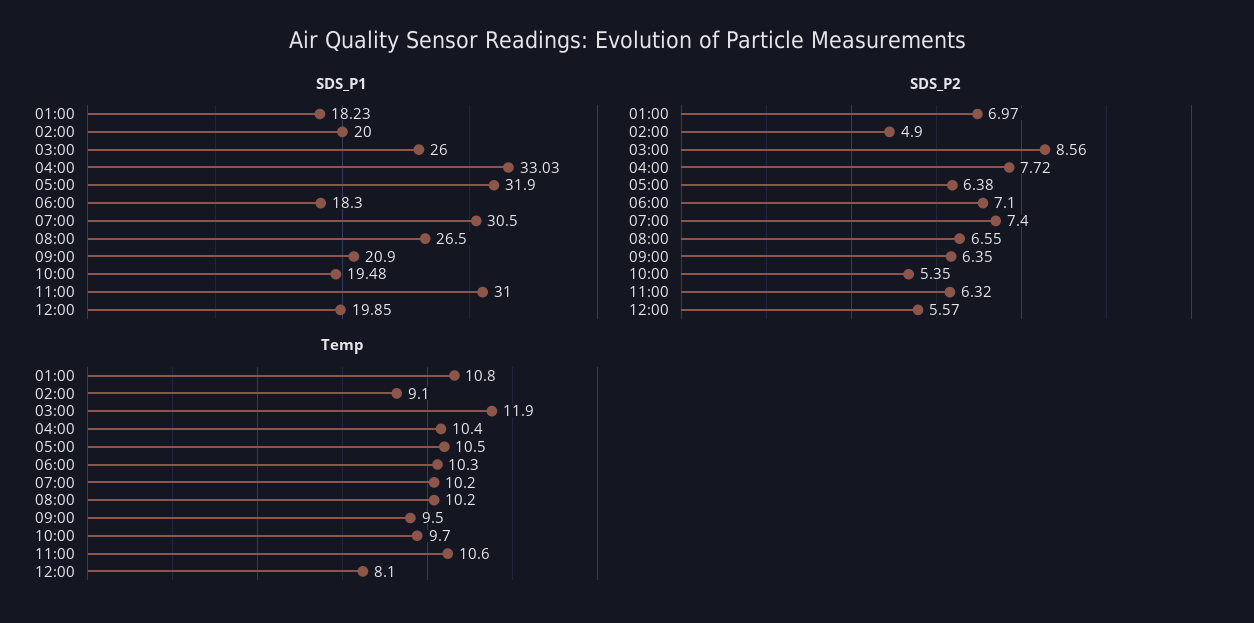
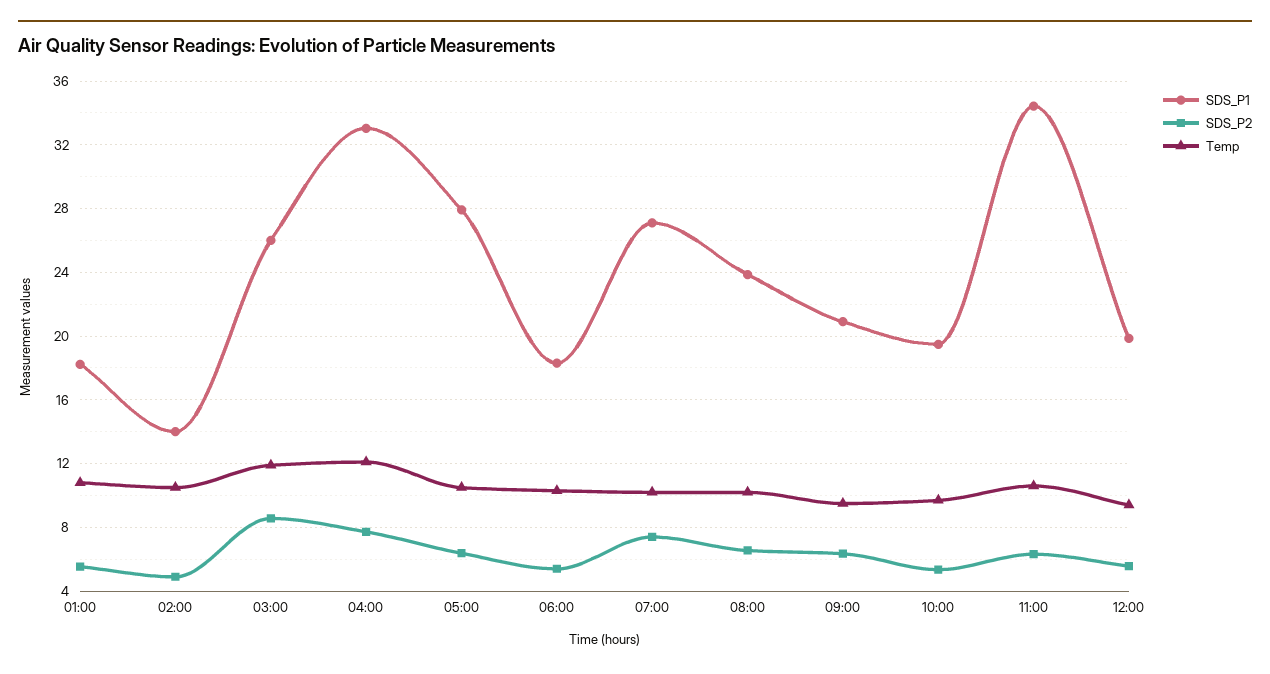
SDS_P1, 02:00: 20 -> 14
SDS_P1, 05:00: 31.9 -> 28
SDS_P1, 07:00: 30.5 -> 27
SDS_P1, 08:00: 26.5 -> 24
SDS_P1, 11:00: 31 -> 34.5
SDS_P2, 01:00: 6.97 -> 5.5
SDS_P2, 06:00: 7.1 -> 5.5
Temp, 02:00: 9.1 -> 10.5
Temp, 04:00: 10.4 -> 12
Temp, 12:00: 8.1 -> 9.5

